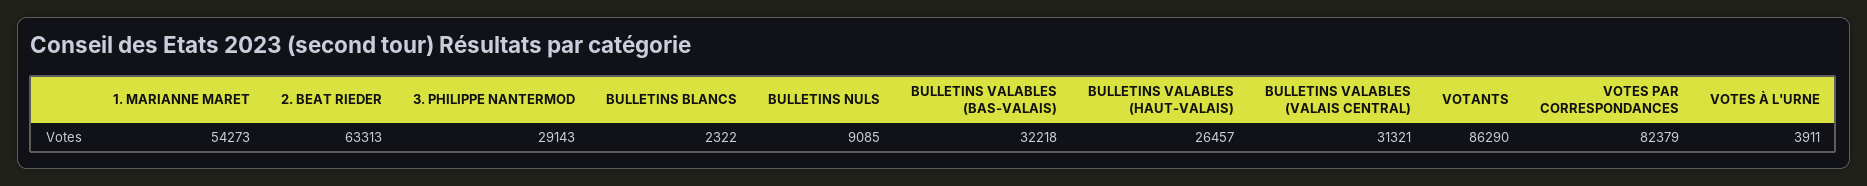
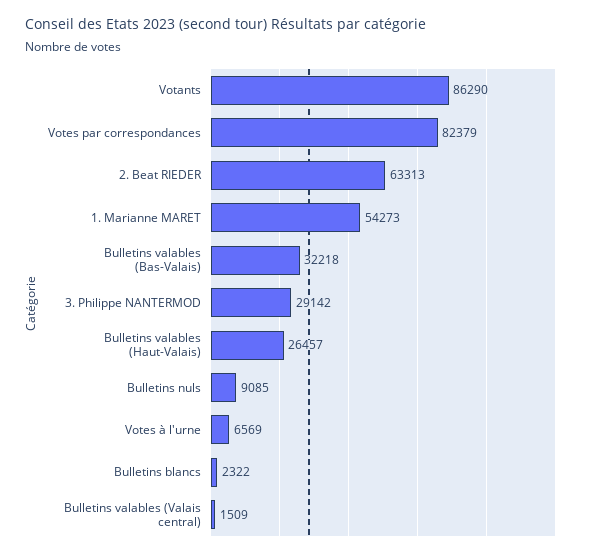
3. PHILIPPE NANTERMOD: 29143 -> 29142
BULLETINS VALABLES (VALAIS CENTRAL): 31321 -> 1509
VOTES À L'URNE: 3911 -> 6569

